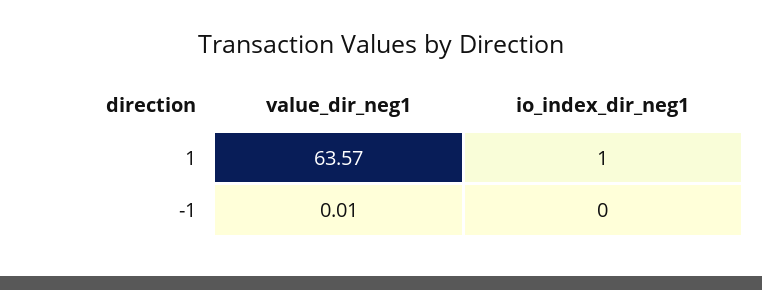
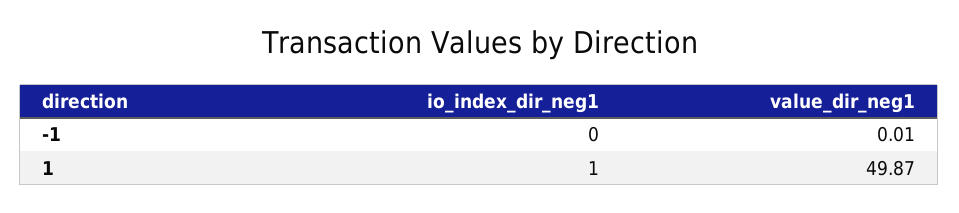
value_dir_neg1, 1: 63.57 -> 49.87

